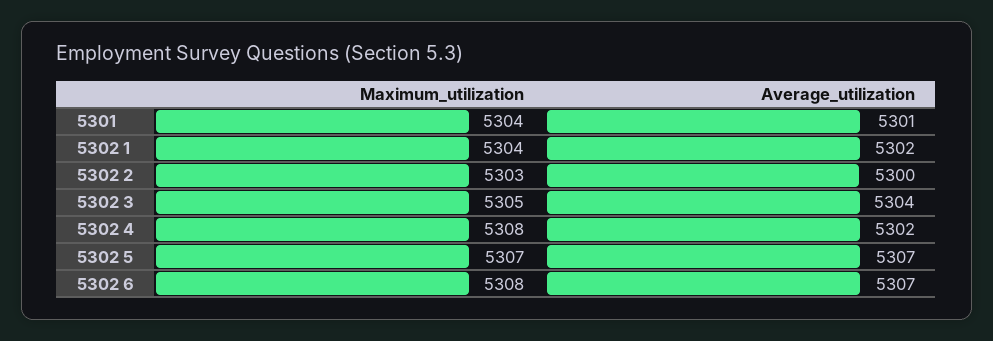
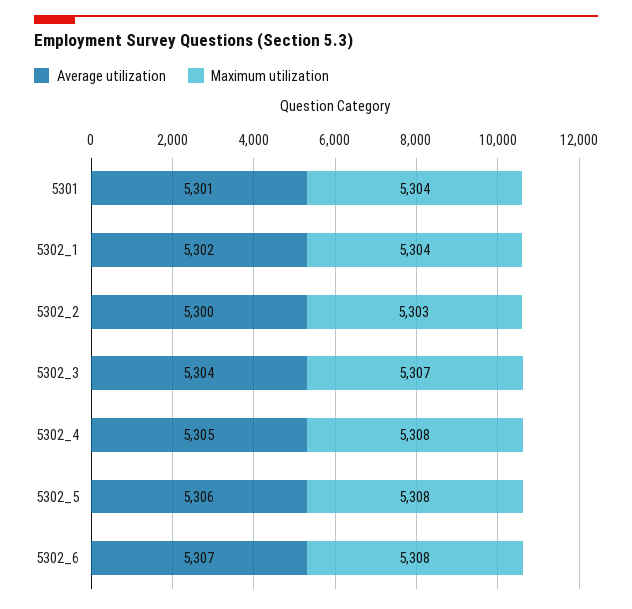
Maximum_utilization, 5302 3: 5305 -> 5307
Average_utilization, 5302 4: 5302 -> 5305
Maximum_utilization, 5302 5: 5307 -> 5308
Average_utilization, 5302 5: 5307 -> 5306

